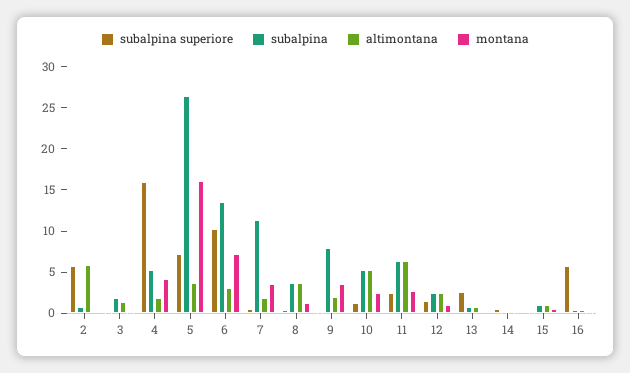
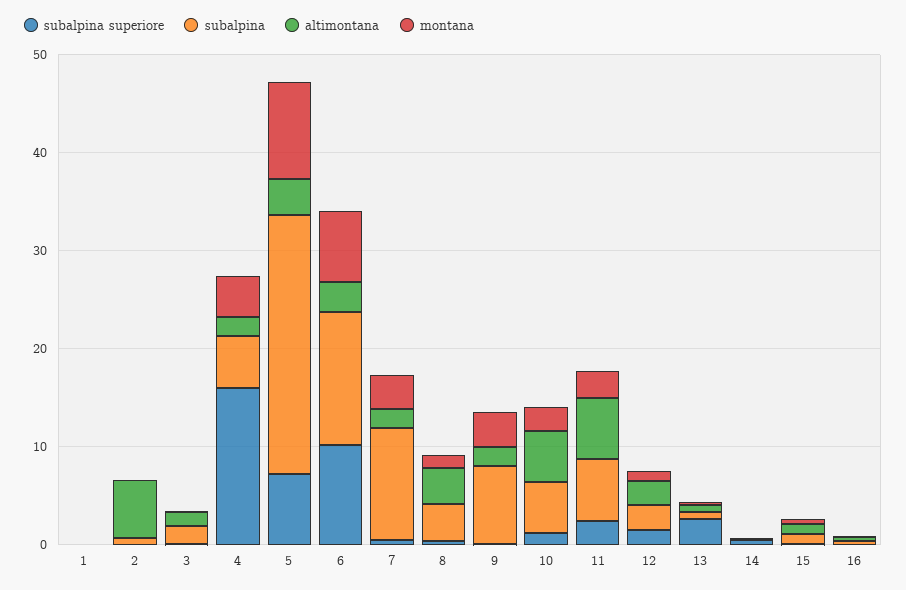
subalpina superiore, 2: 6 -> 0
montana, 5: 16 -> 10
subalpina superiore, 16: 6 -> 0
subalpina superiore, 1: none -> 0
subalpina, 1: none -> 0
altimontana, 1: none -> 0
montana, 1: none -> 0

